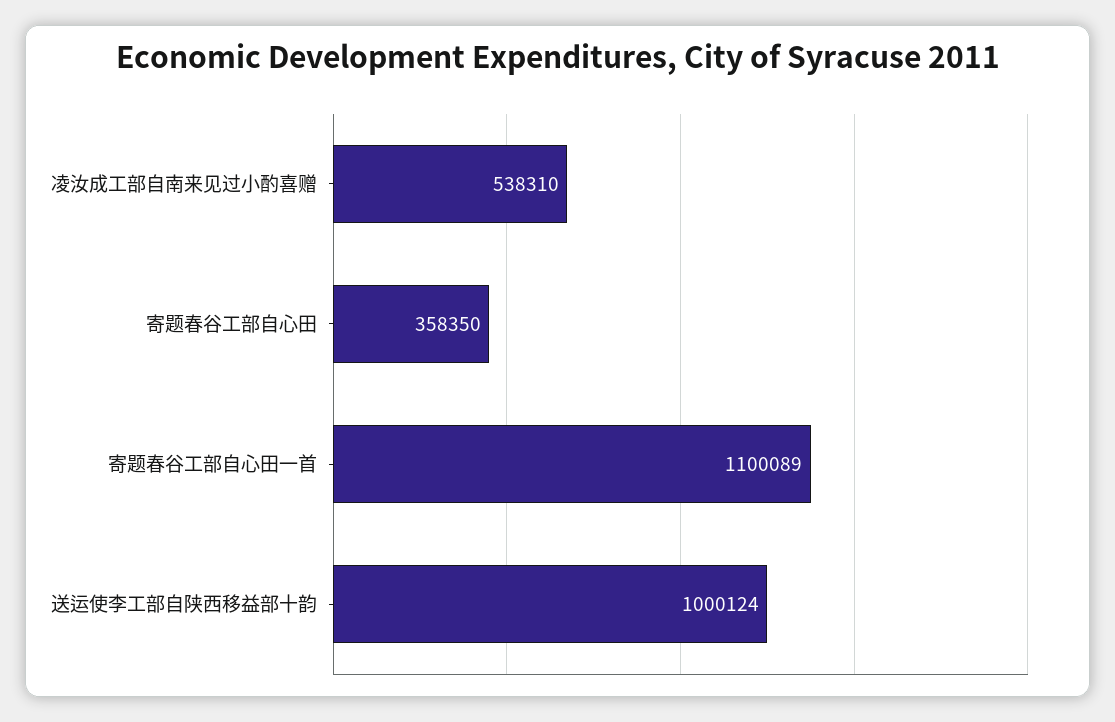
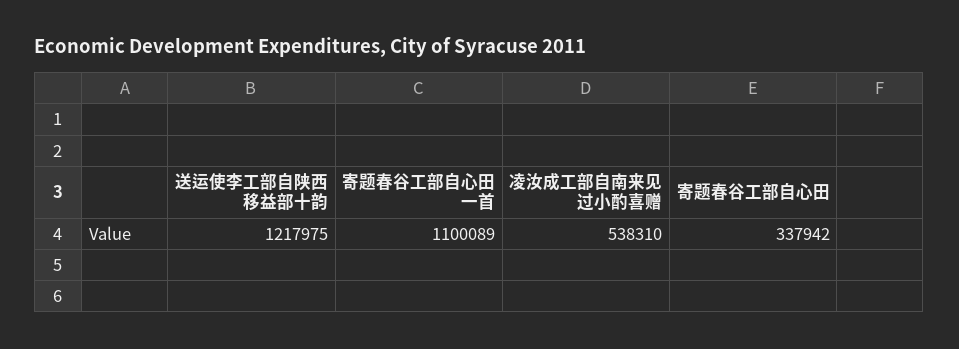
寄题春谷工部自心田: 358350 -> 337942
送运使李工部自陕西移益部十韵: 1000124 -> 1217975

